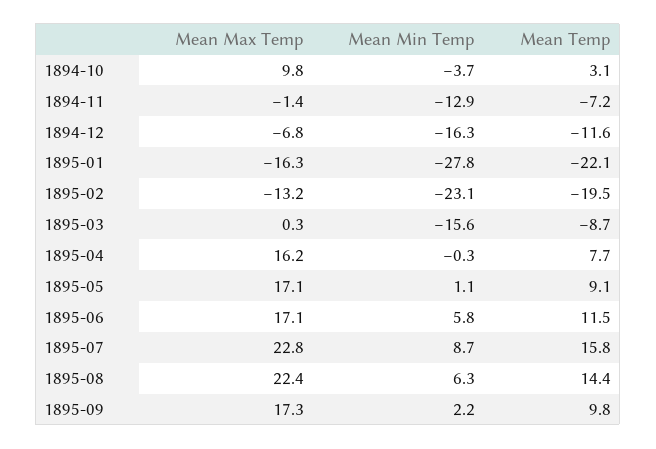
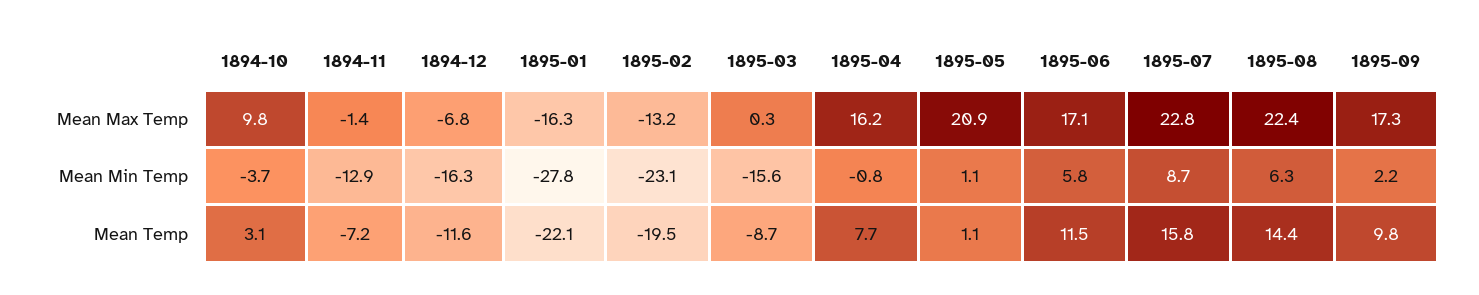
Mean Min Temp, 1895-04: -0.3 -> -0.8
Mean Max Temp, 1895-05: 17.1 -> 20.9
Mean Temp, 1895-05: 9.1 -> 1.1

